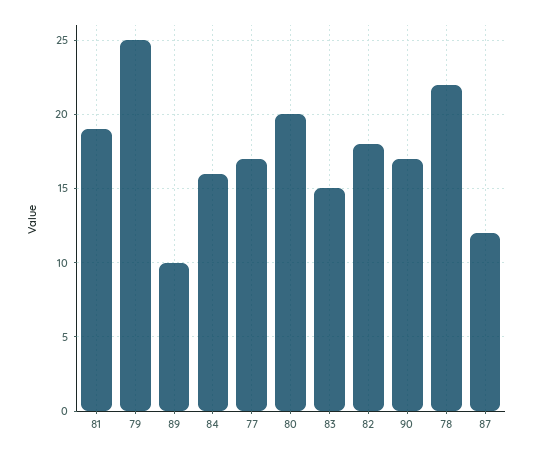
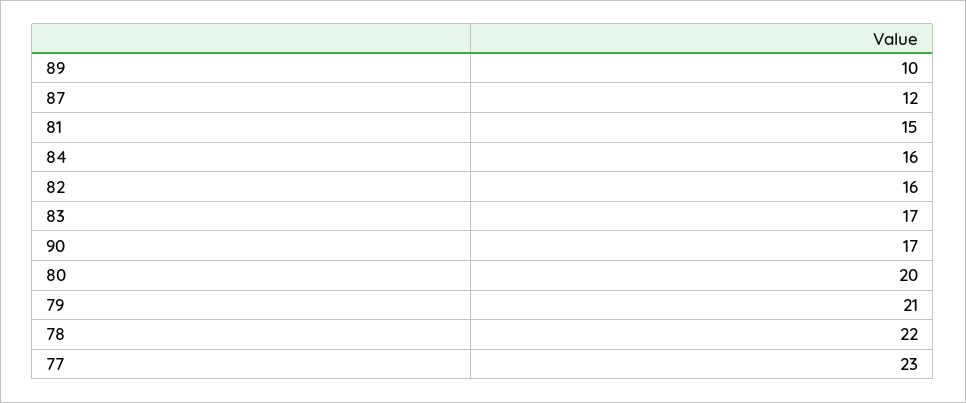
81: 19 -> 15
79: 25 -> 21
77: 17 -> 23
83: 15 -> 17
82: 18 -> 16

